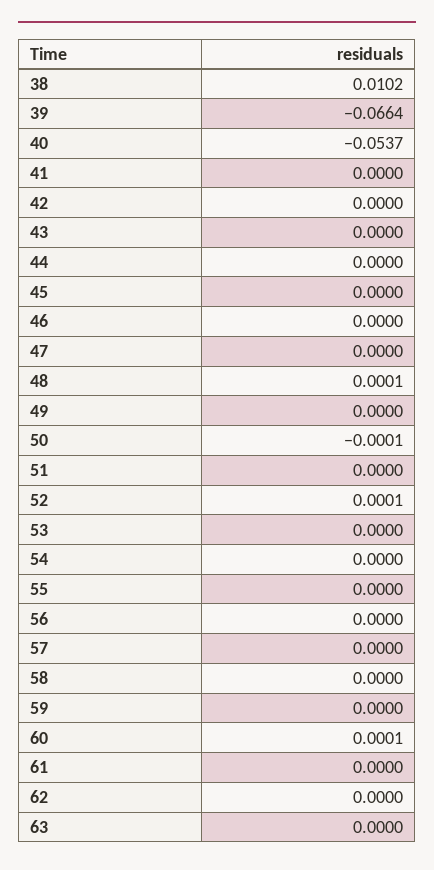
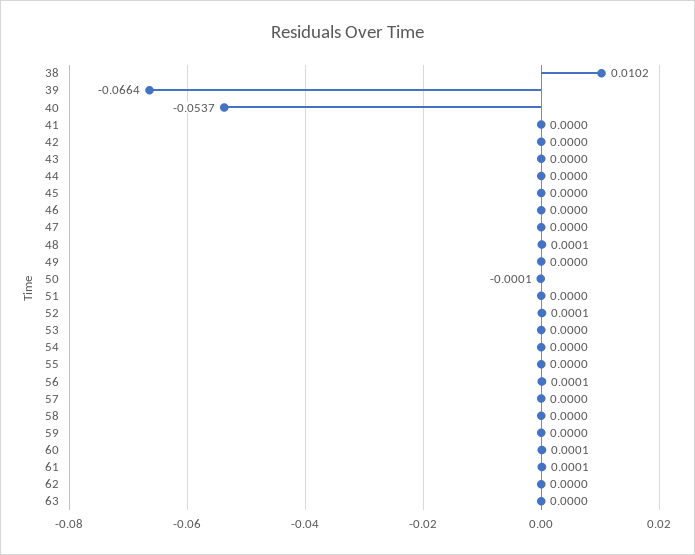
56: 0 -> 0.0001
61: 0 -> 0.0001

